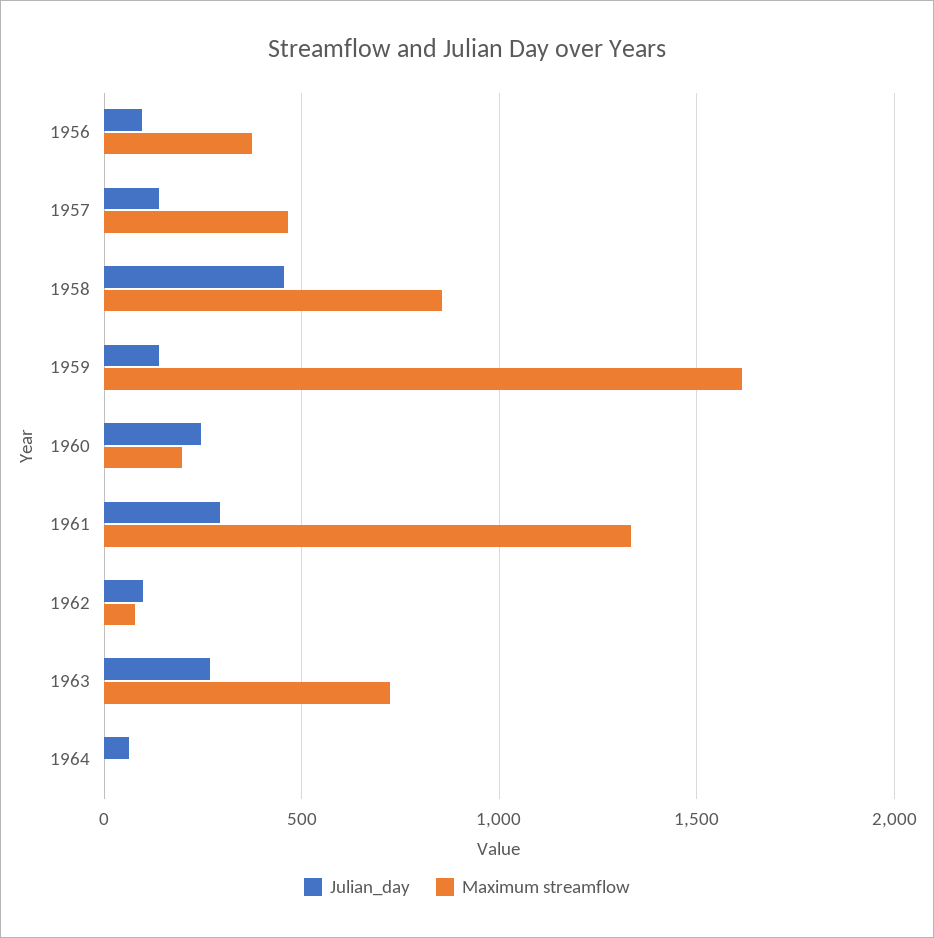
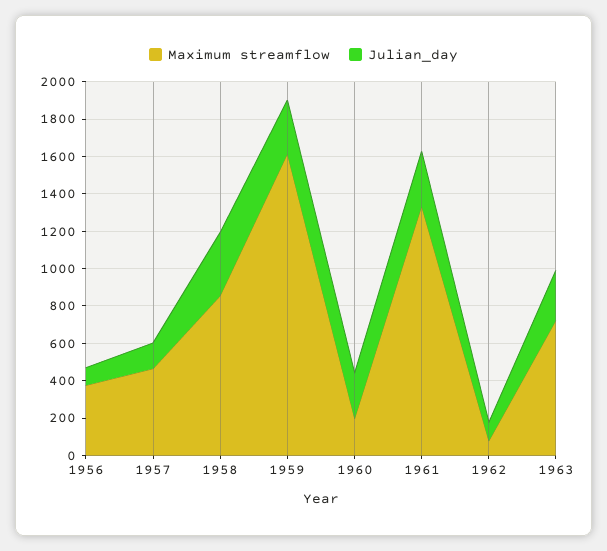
Julian_day, 1958: 450 -> 350
Julian_day, 1959: 150 -> 300
Julian_day, 1964: 50 -> none
Maximum streamflow, 1964: 0 -> none

